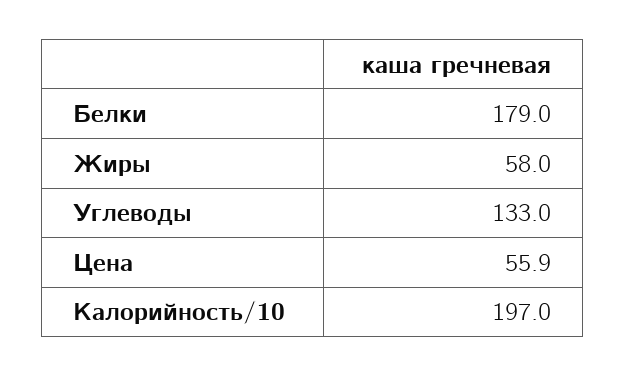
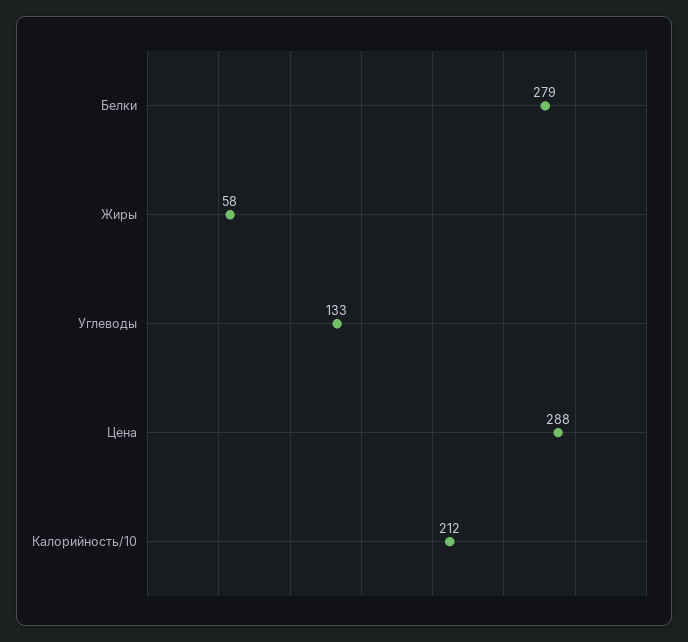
Белки: 179 -> 279
Цена: 55.9 -> 288
Калорийность/10: 197 -> 212

